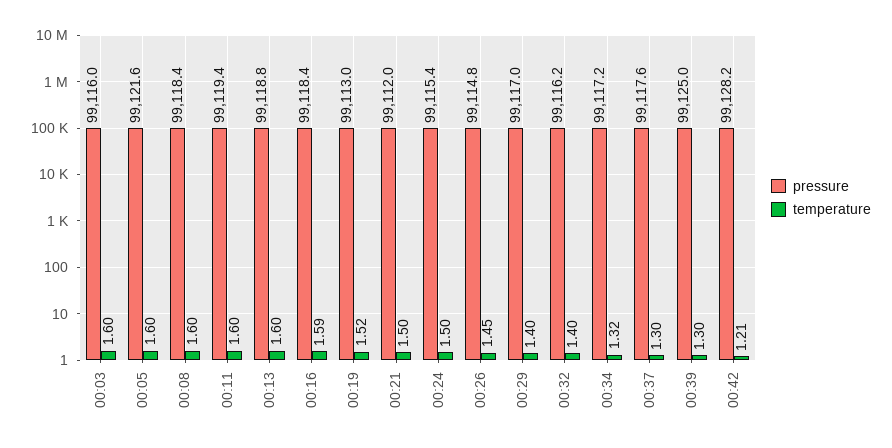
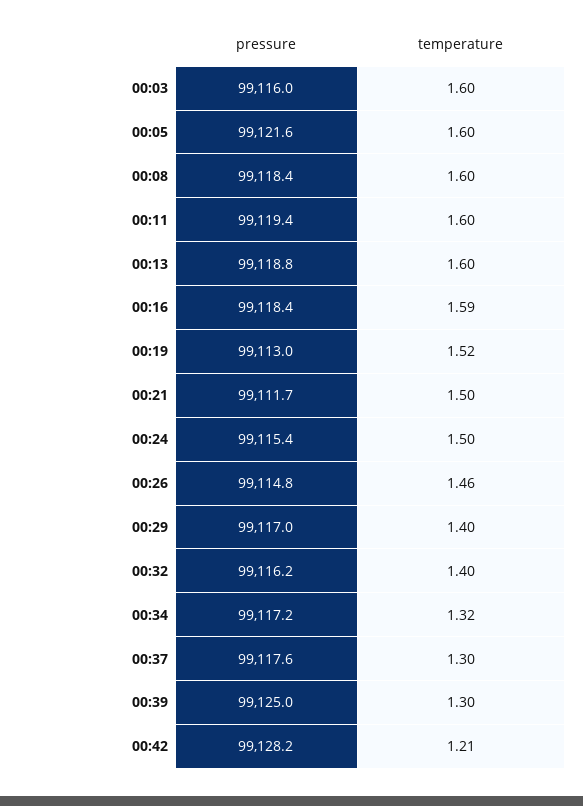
pressure, 00:21: 99112 -> 99111.7
temperature, 00:26: 1.45 -> 1.46

